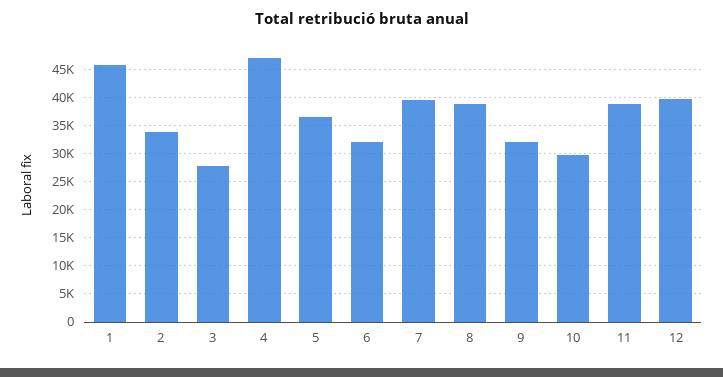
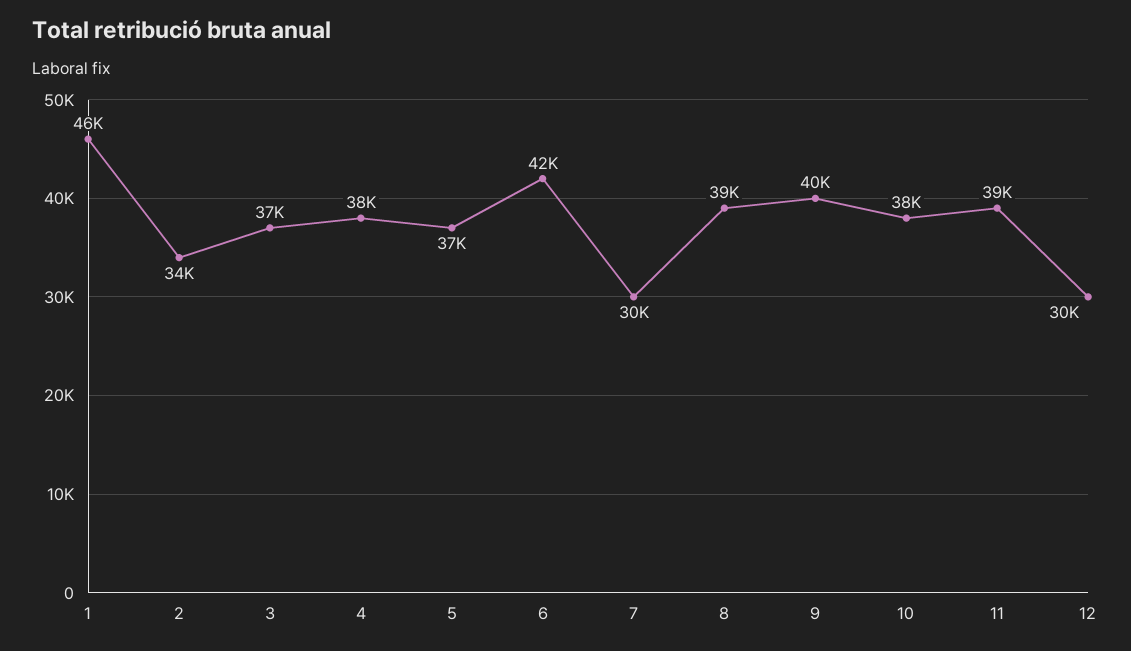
3: 27500 -> 37000
4: 47500 -> 38000
6: 32500 -> 42000
7: 40000 -> 30000
9: 32500 -> 40000
10: 30000 -> 38000
12: 40000 -> 30000

